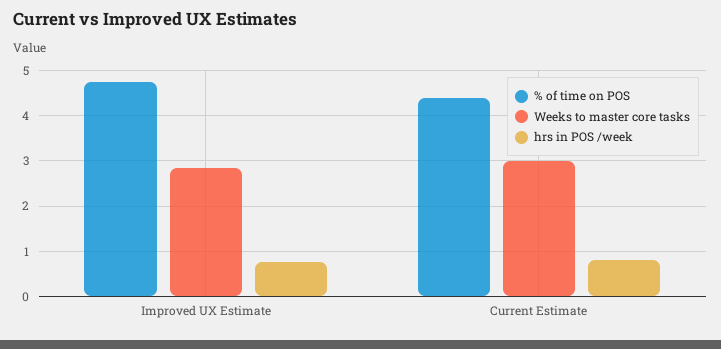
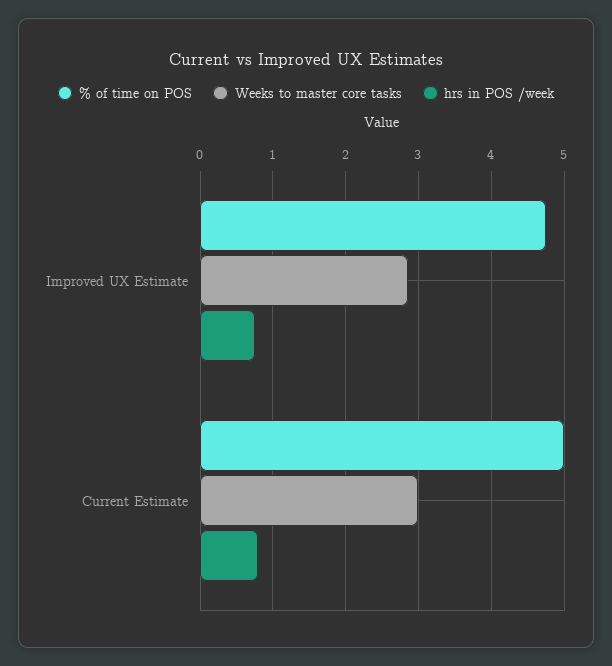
% of time on POS, Current Estimate: 4.4 -> 5

